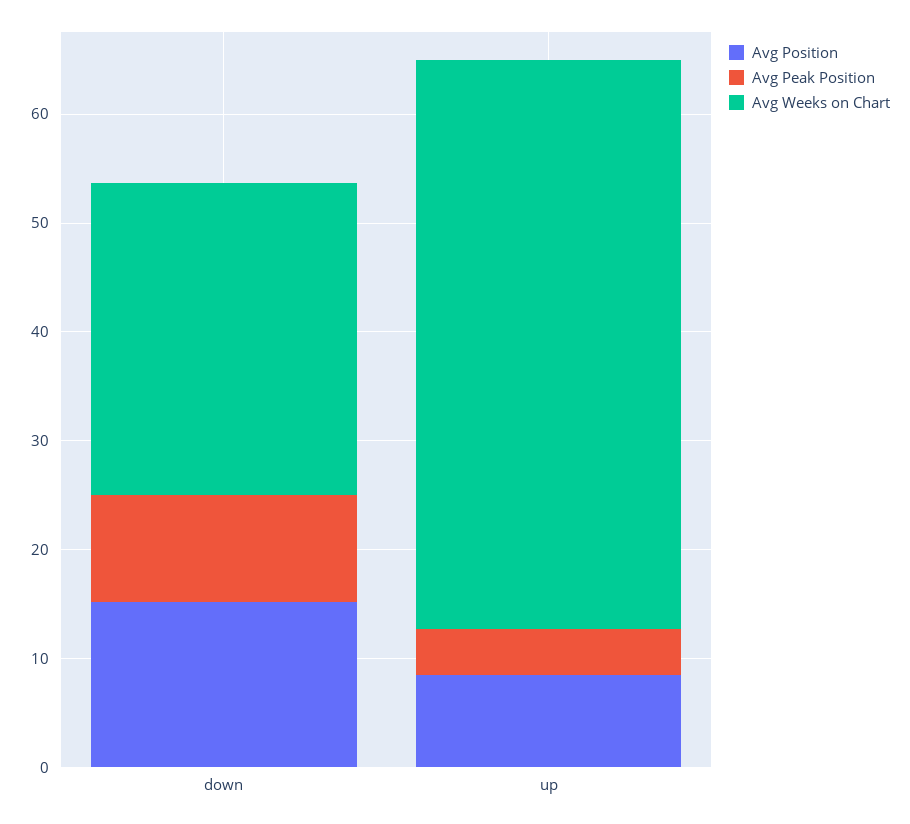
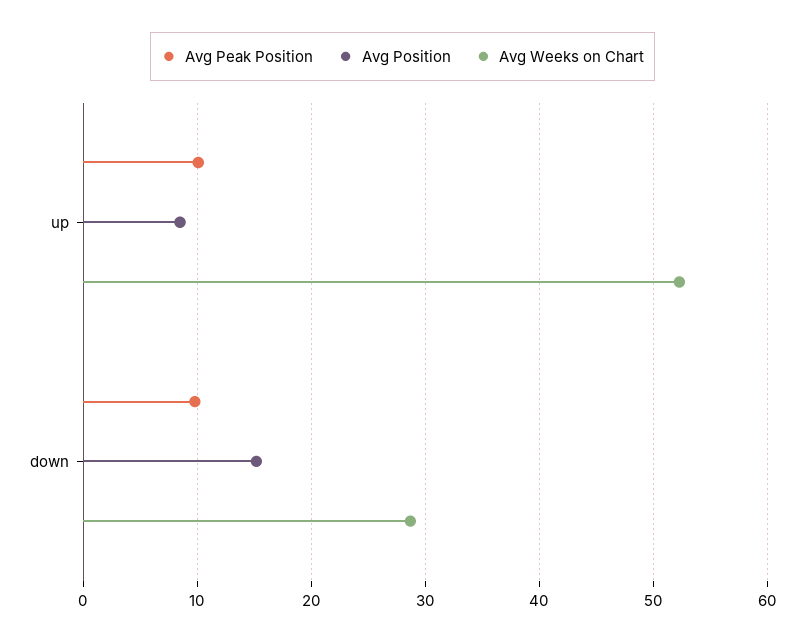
Avg Peak Position, up: 4 -> 10

